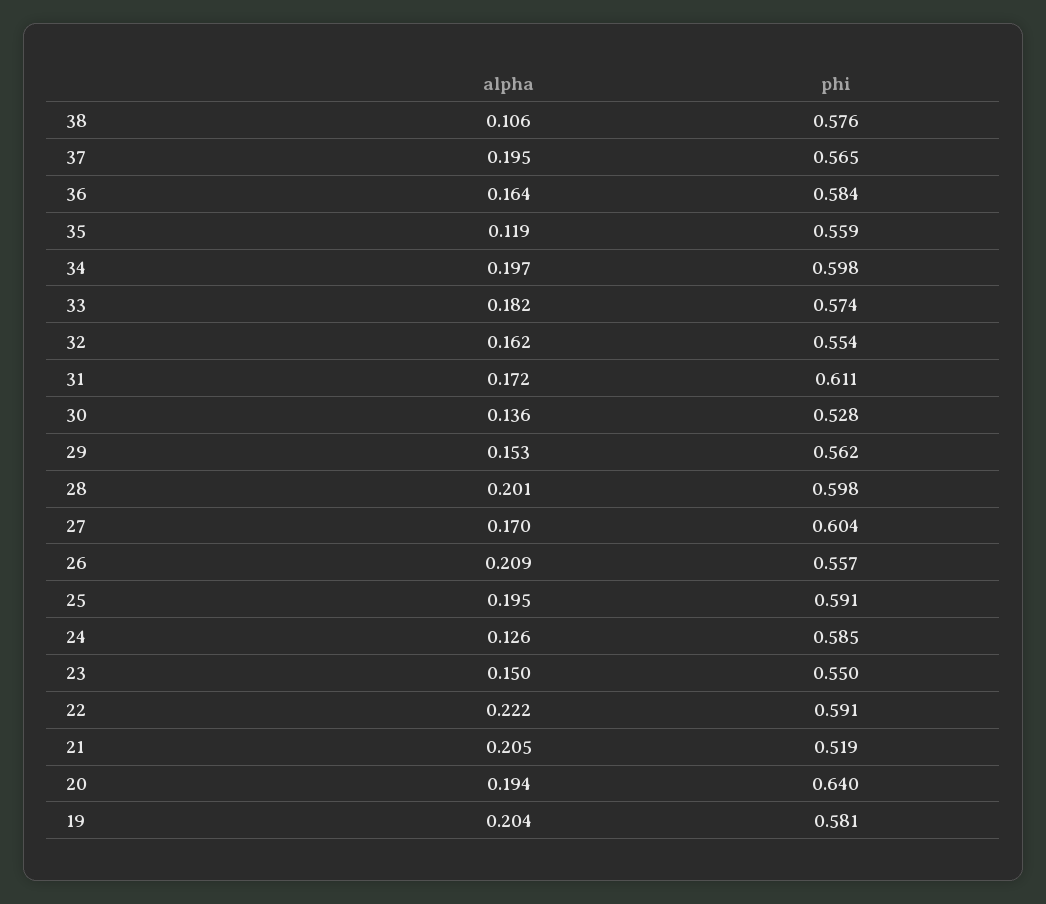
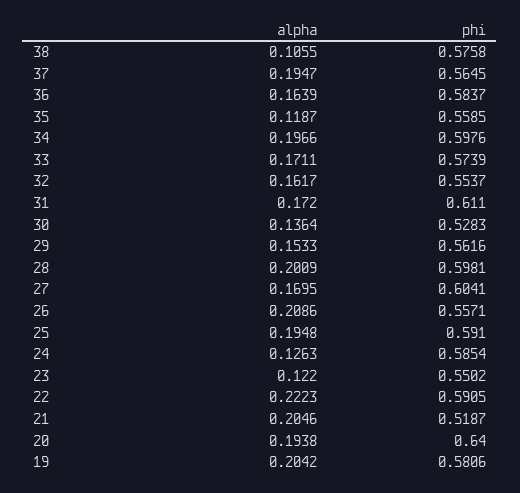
alpha, 33: 0.182 -> 0.1711
alpha, 23: 0.15 -> 0.122

